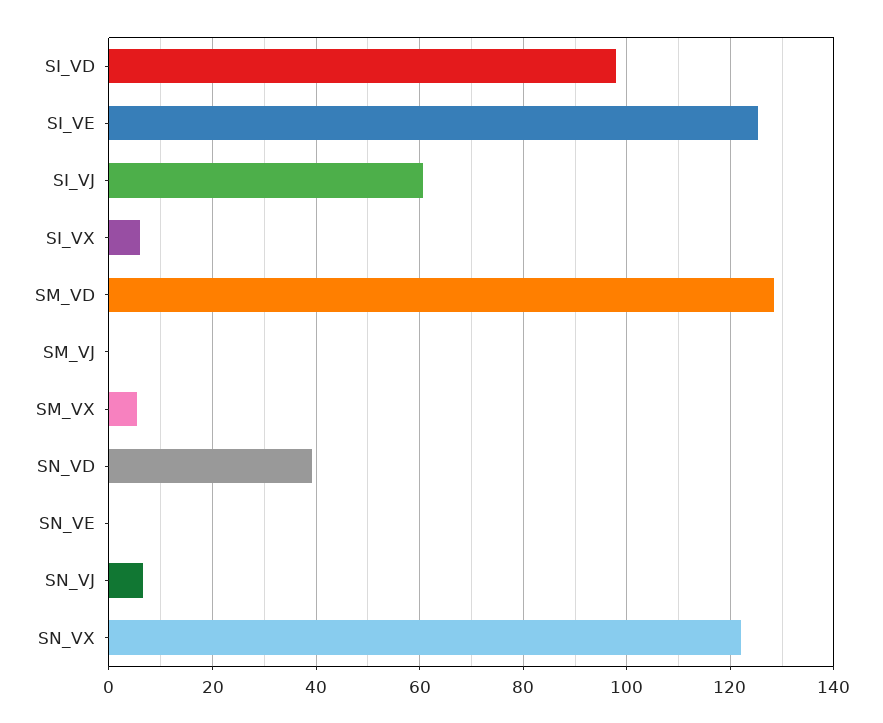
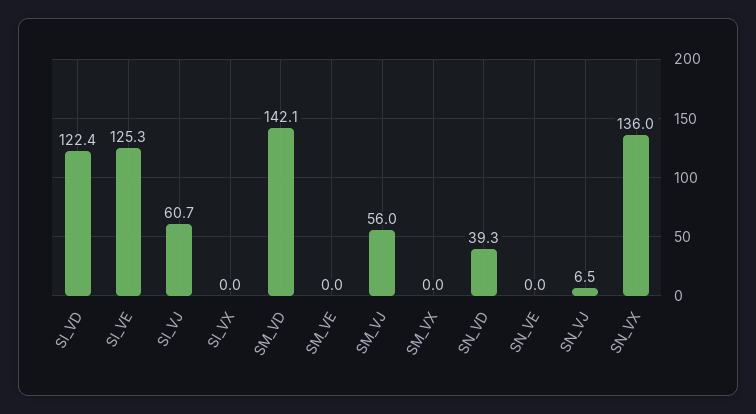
SI_VD: 98 -> 122.4
SI_VX: 6 -> 0
SM_VD: 128 -> 142.1
SM_VJ: 0 -> 56
SM_VX: 6 -> 0
SN_VX: 122 -> 136
SM_VE: none -> 0

